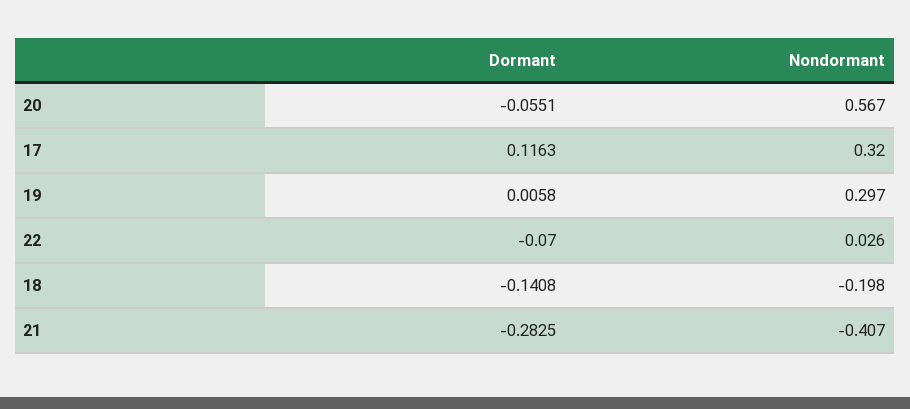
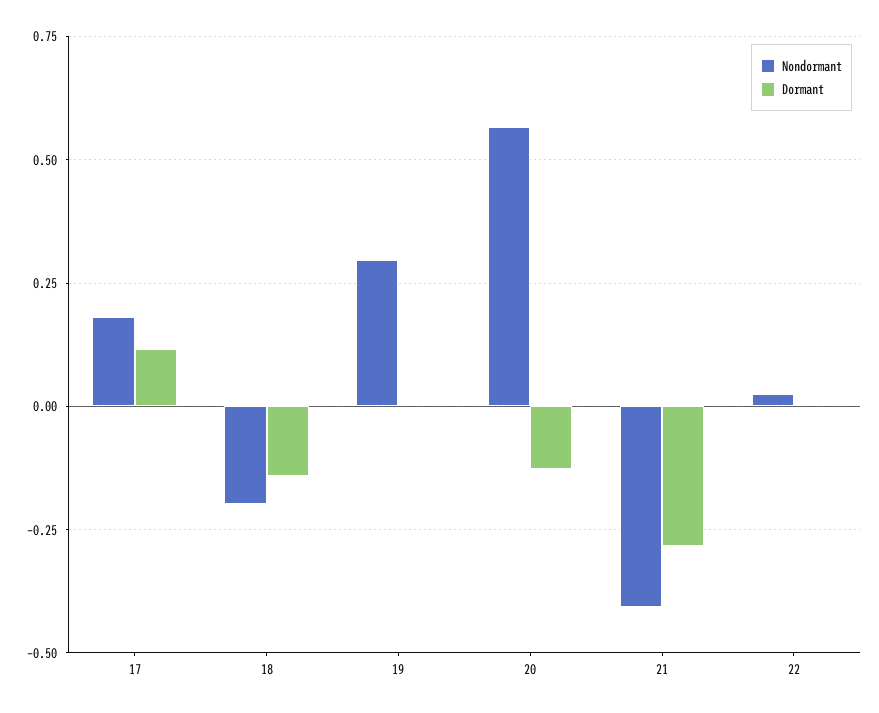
Dormant, 20: -0.0551 -> -0.125
Nondormant, 17: 0.32 -> 0.175
Dormant, 22: -0.07 -> 0

